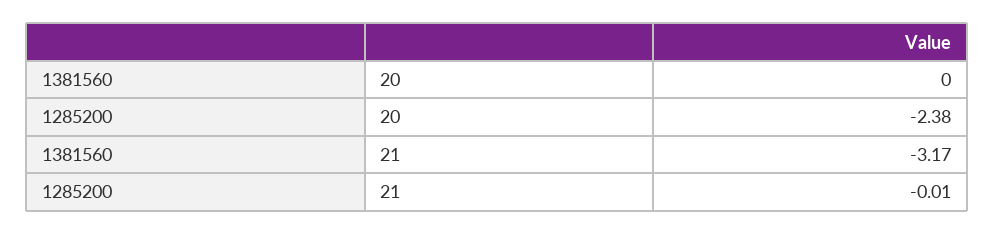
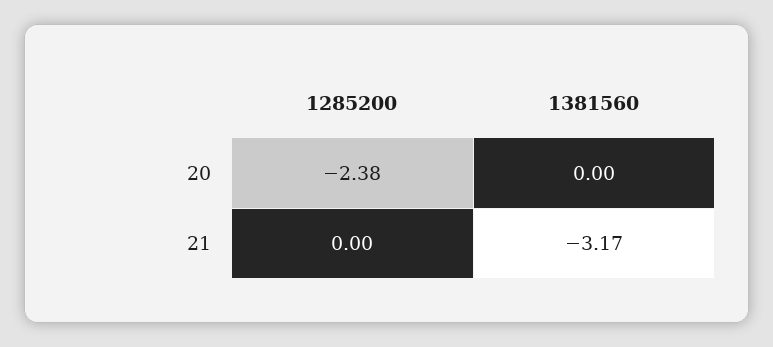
1285200, 21: -0.01 -> 0

